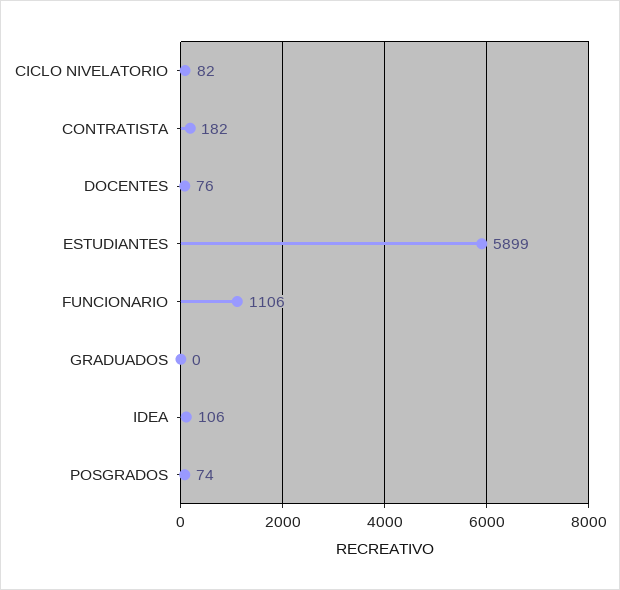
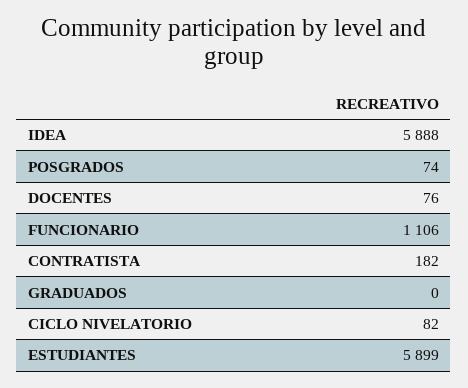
IDEA: 106 -> 5888

